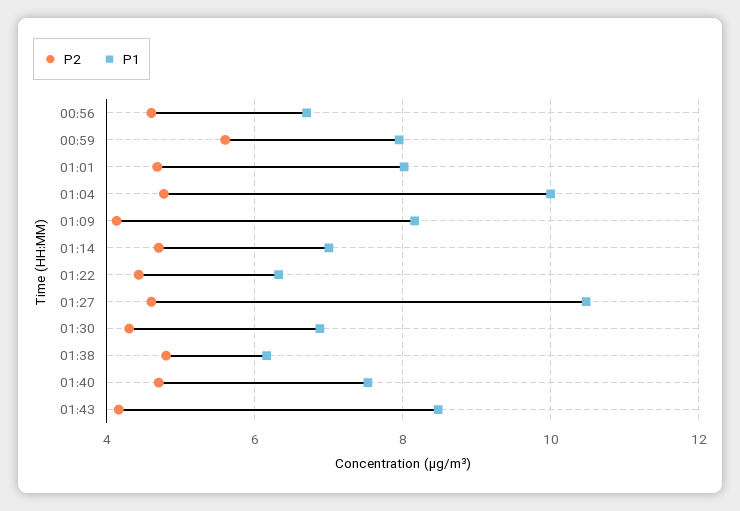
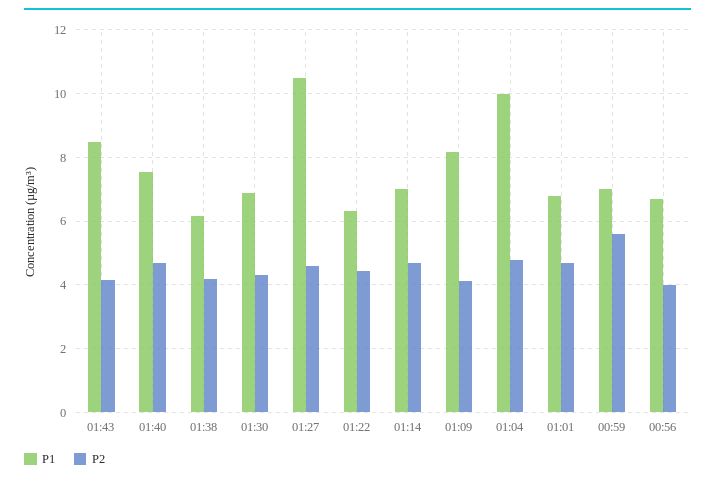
P2, 00:56: 4.6 -> 4
P1, 00:59: 8 -> 7
P1, 01:01: 8 -> 6.8
P2, 01:38: 4.8 -> 4.2

